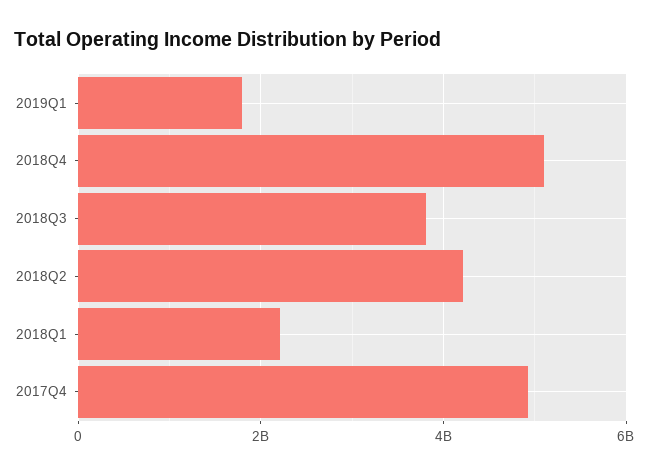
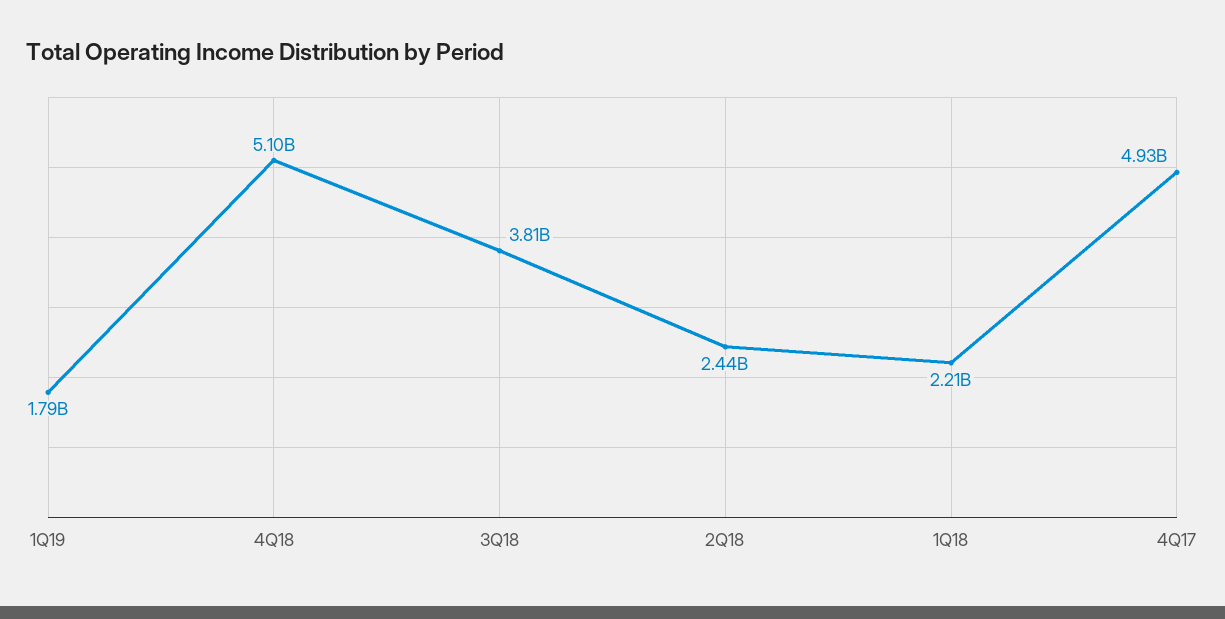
2018Q2: 4200000000 -> 2440000000

